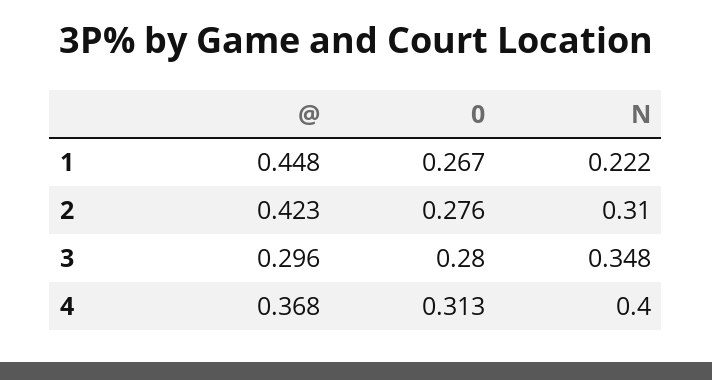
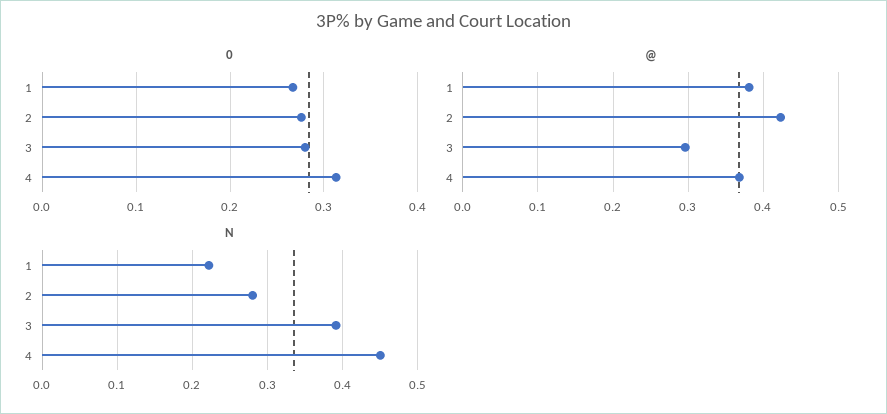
@, 1: 0.448 -> 0.38
N, 2: 0.31 -> 0.28
N, 3: 0.348 -> 0.39
N, 4: 0.4 -> 0.45

